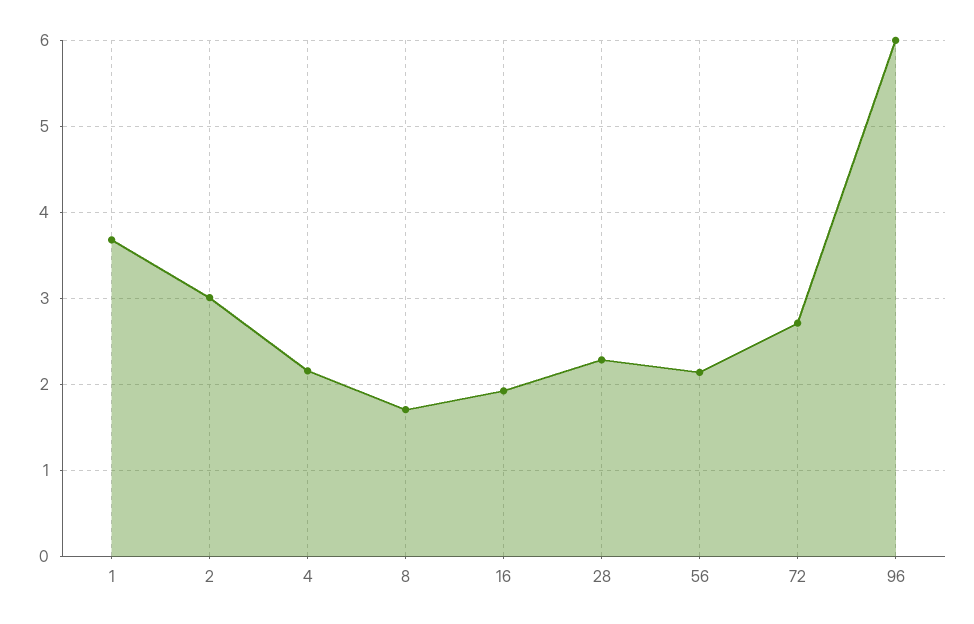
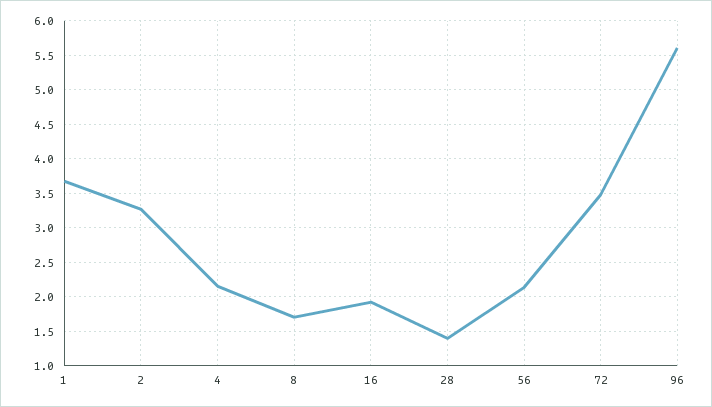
2: 3 -> 3.3
28: 2.3 -> 1.4
72: 2.7 -> 3.5
96: 6 -> 5.6

